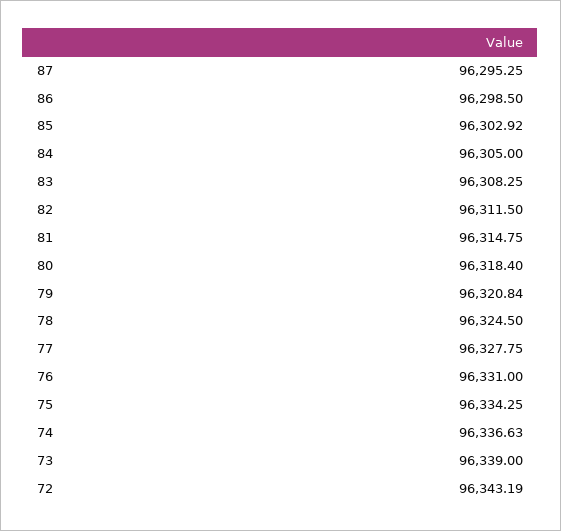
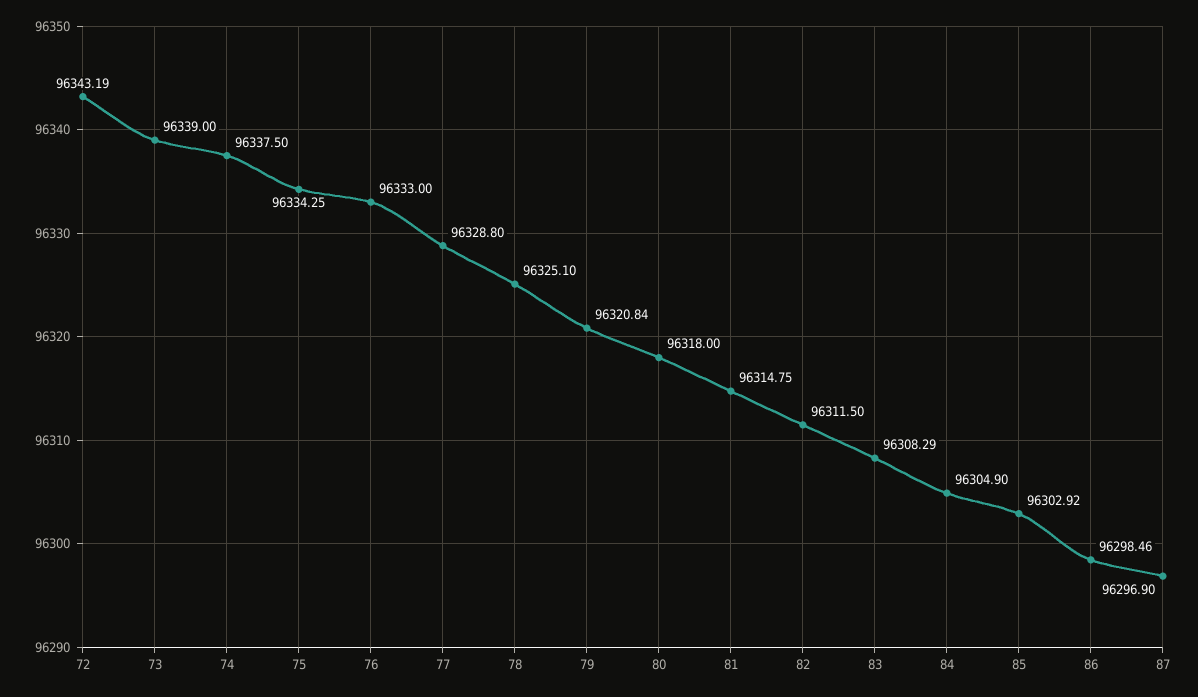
87: 96295.25 -> 96296.9
86: 96298.5 -> 96298.46
84: 96305 -> 96304.9
83: 96308.25 -> 96308.29
80: 96318.4 -> 96318
78: 96324.5 -> 96325.1
77: 96327.75 -> 96328.8
76: 96331 -> 96333
74: 96336.63 -> 96337.5

